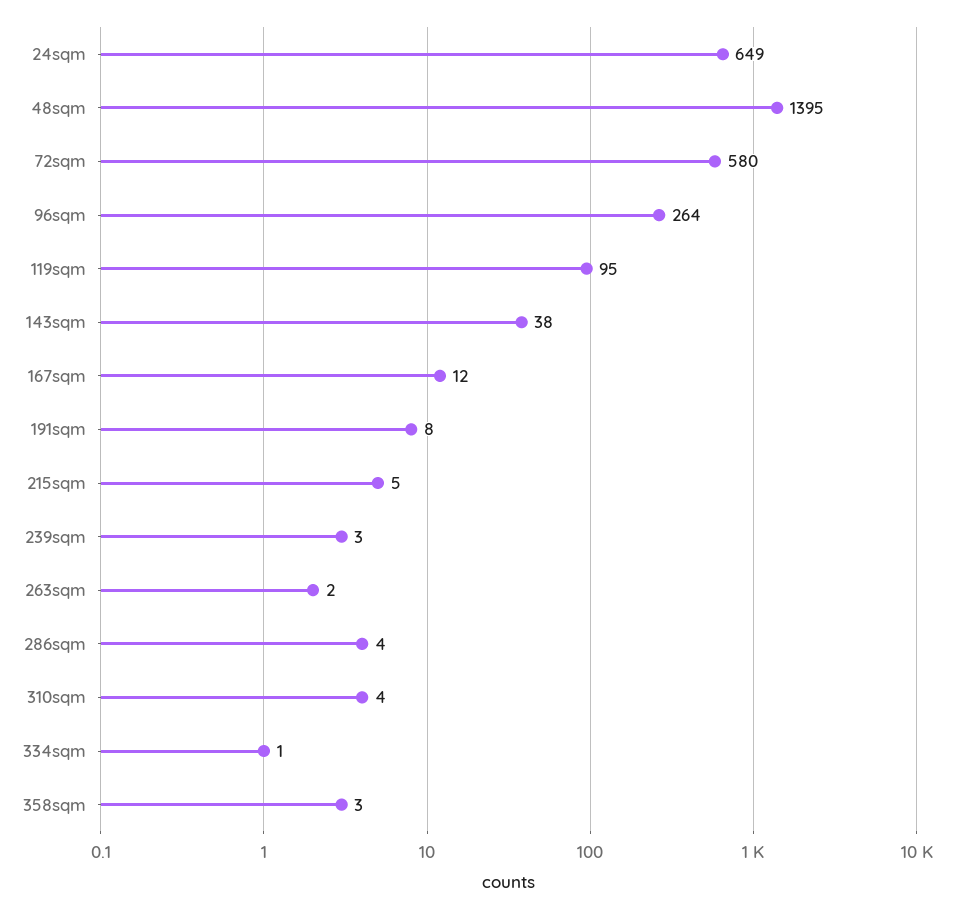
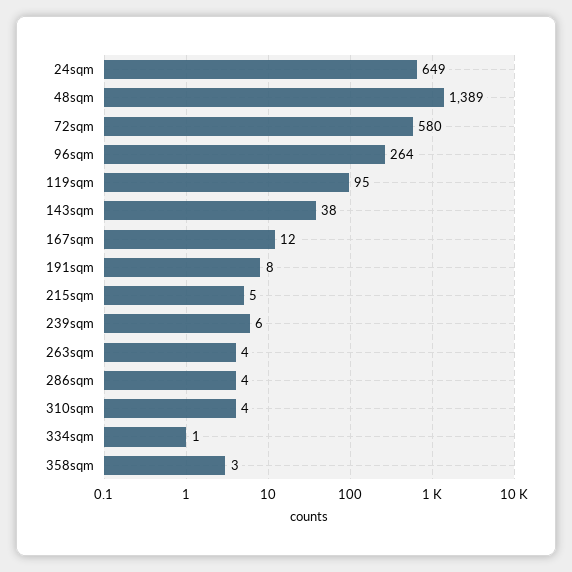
48sqm: 1395 -> 1389
239sqm: 3 -> 6
263sqm: 2 -> 4

